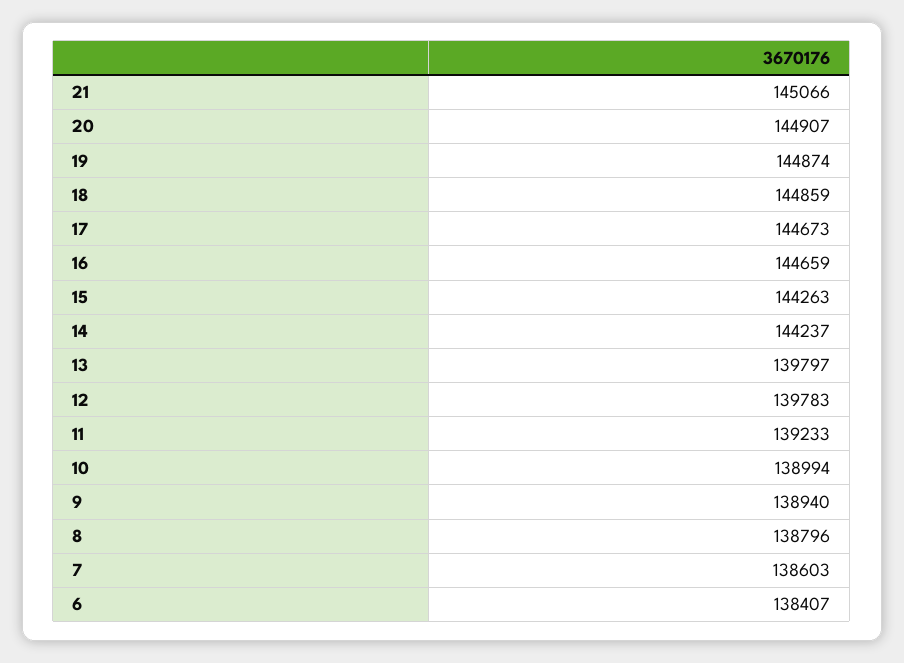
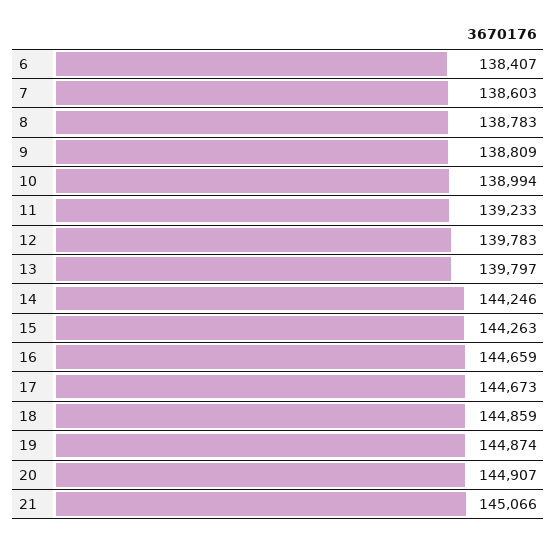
14: 144237 -> 144246
9: 138940 -> 138809
8: 138796 -> 138783

